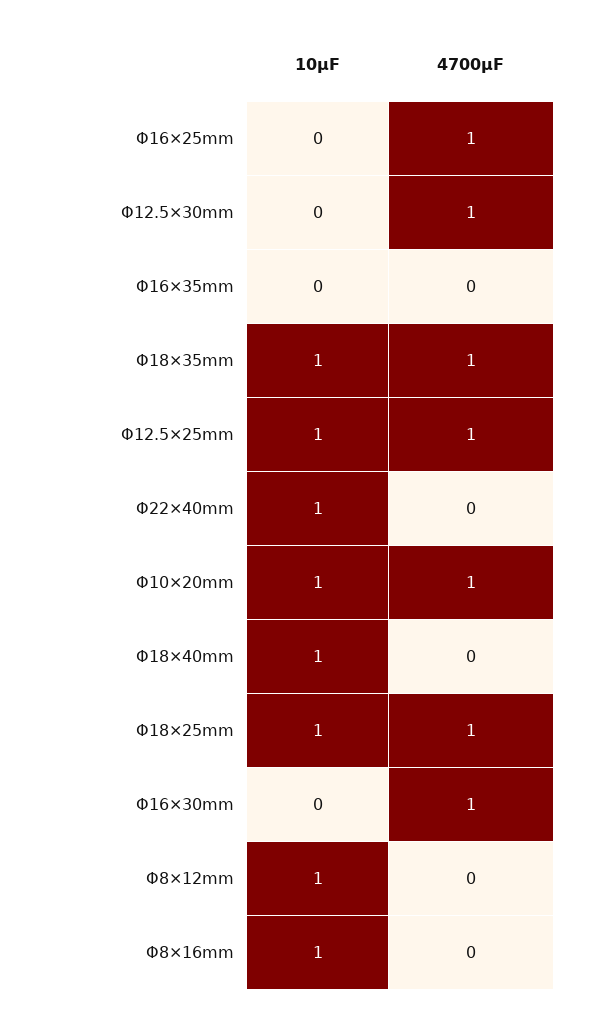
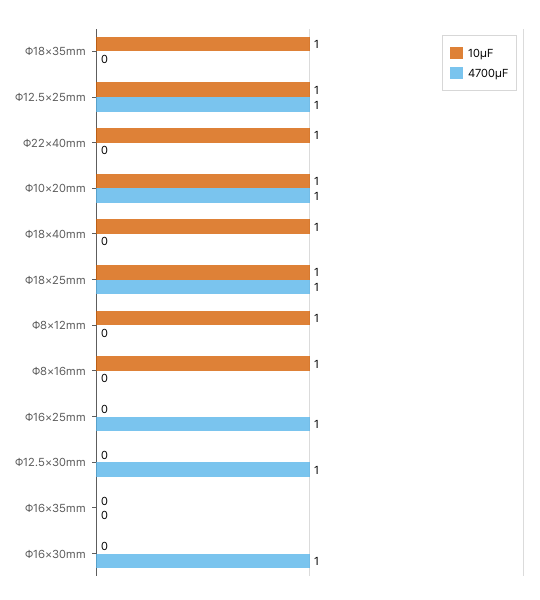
4700μF, Φ18×35mm: 1 -> 0

